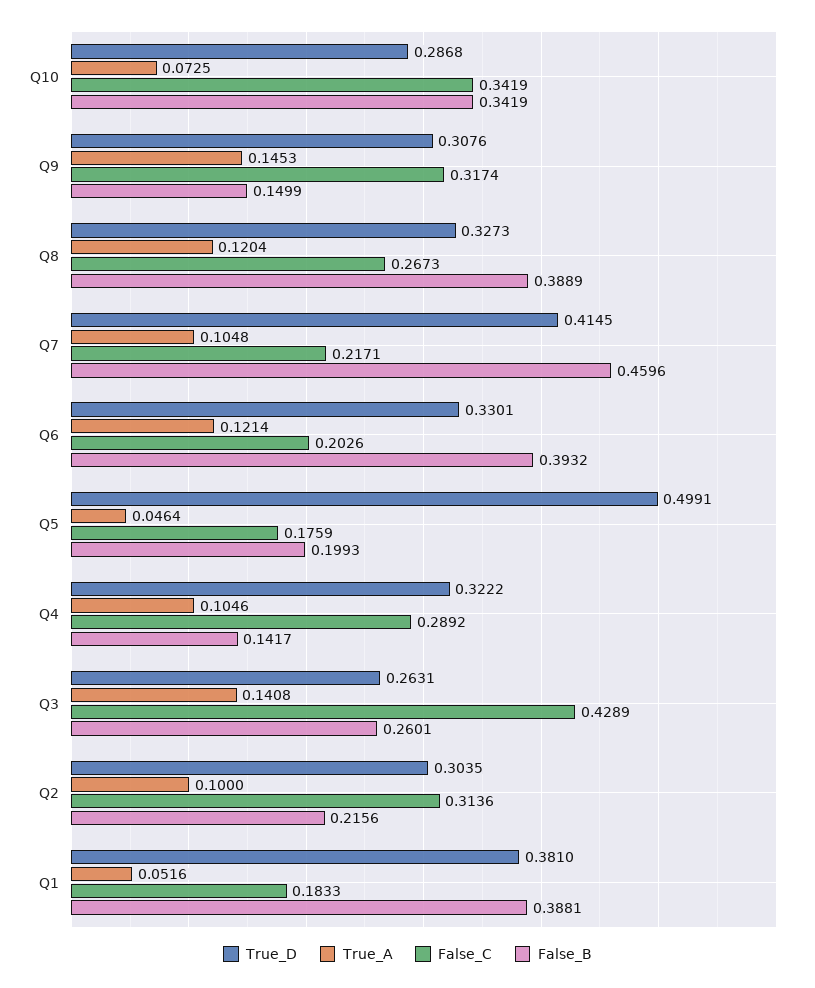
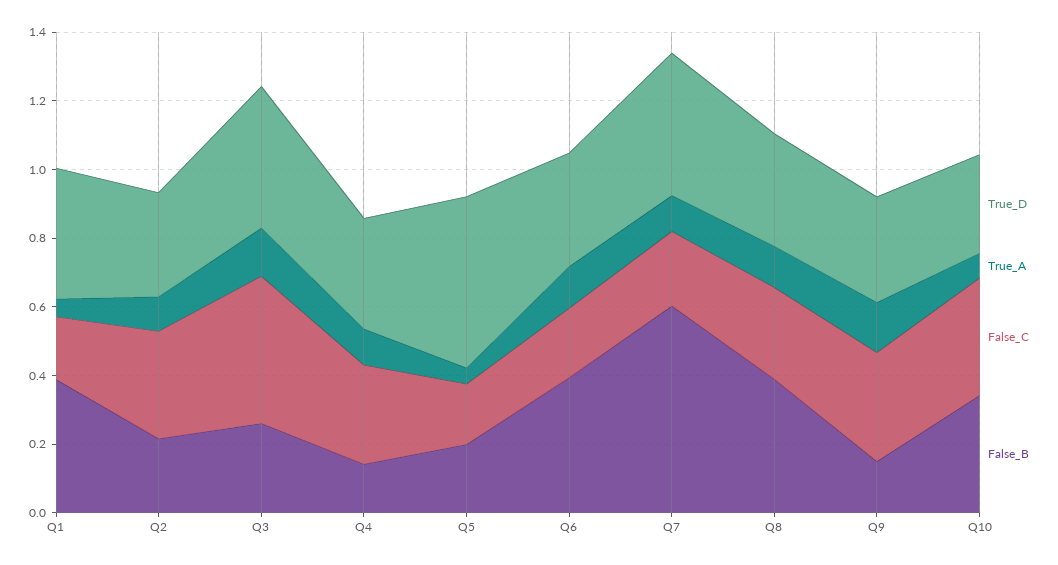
False_B, Q7: 0.4596 -> 0.6
True_D, Q3: 0.2631 -> 0.4

